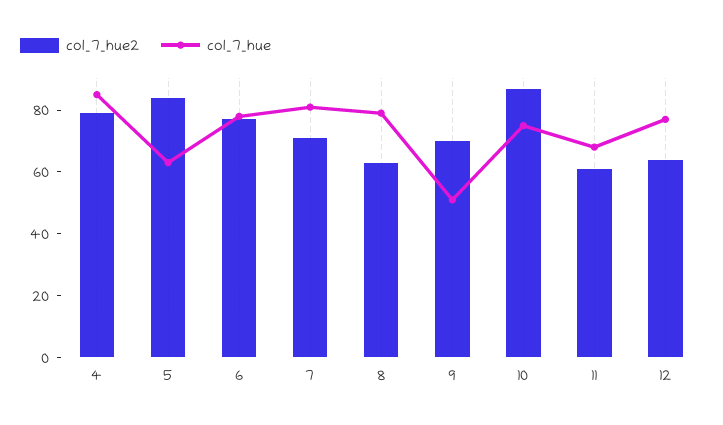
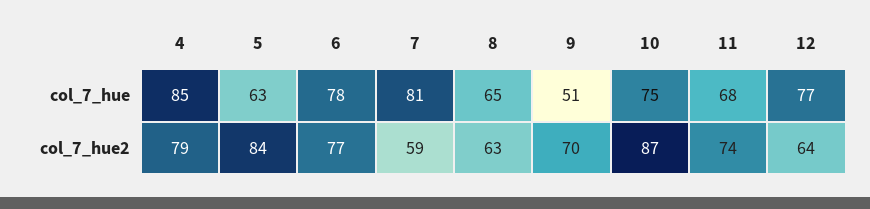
col_7_hue2, 7: 70 -> 59
col_7_hue, 8: 80 -> 65
col_7_hue2, 11: 60 -> 74

